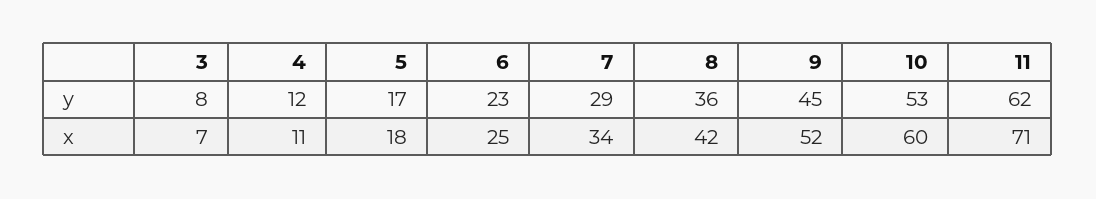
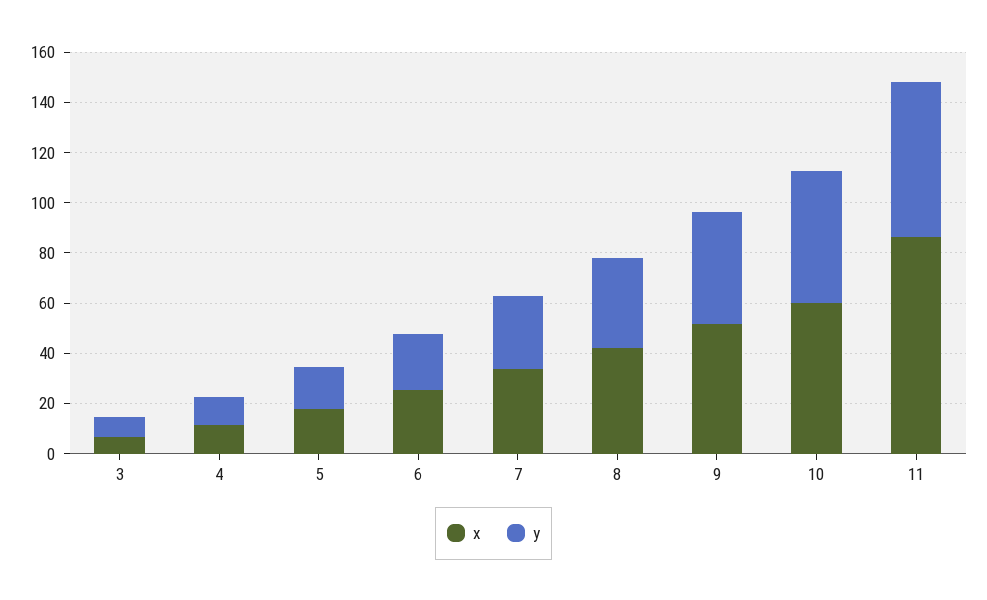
x, 11: 71 -> 85

